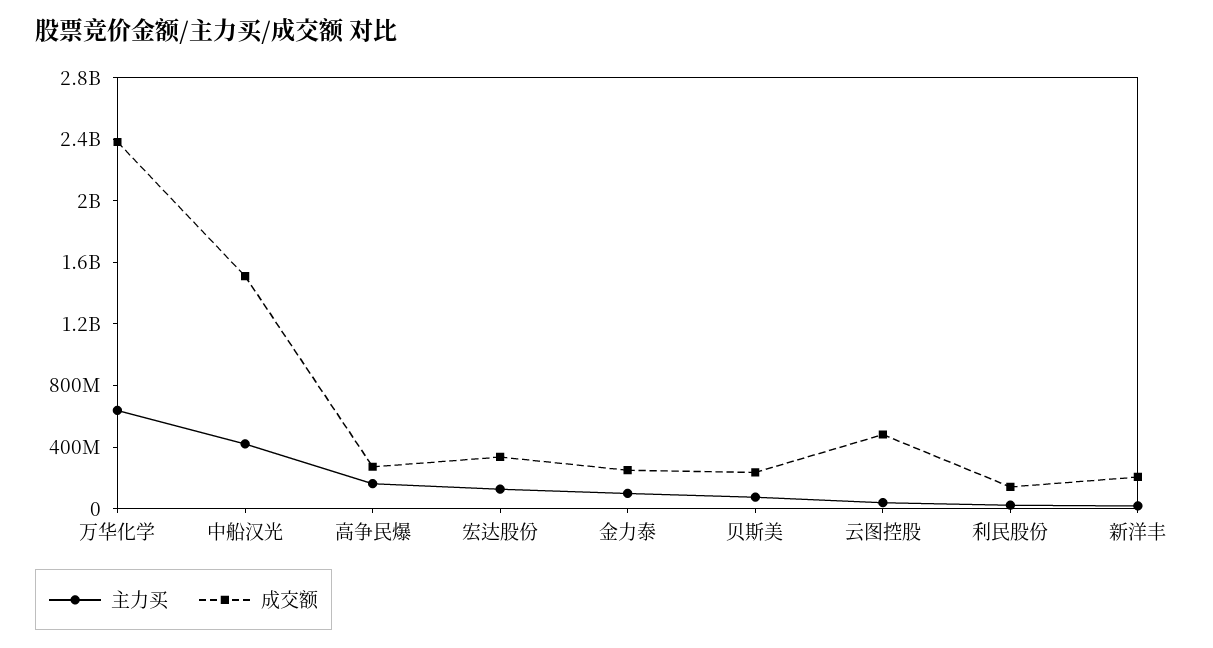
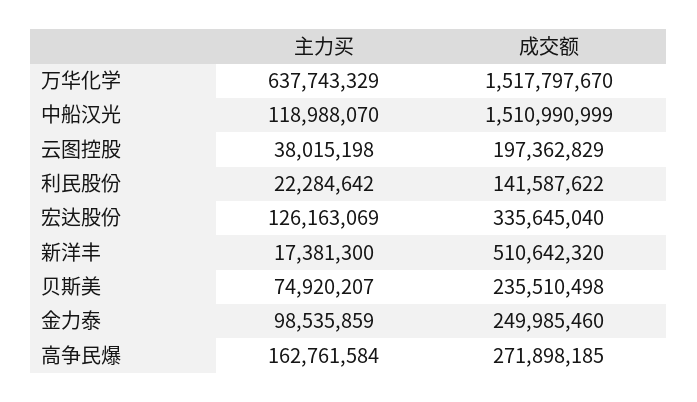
成交额, 万华化学: 2400000000 -> 1517797670
主力买, 中船汉光: 400000000 -> 118988070
成交额, 云图控股: 500000000 -> 197362829
成交额, 新洋丰: 200000000 -> 510642320

